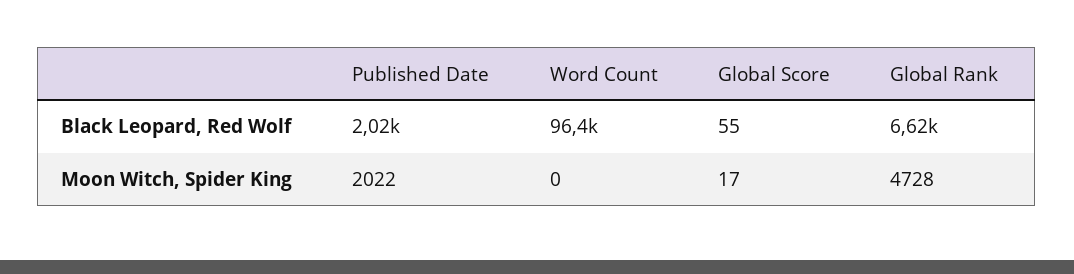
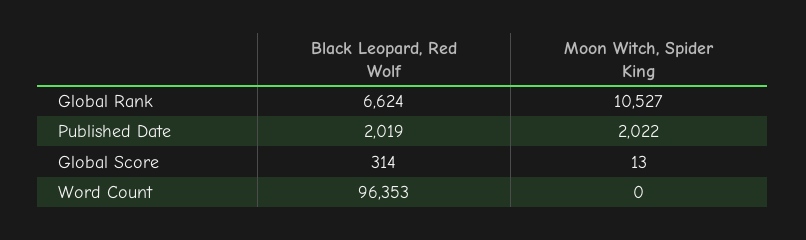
Global Score, Black Leopard, Red Wolf: 55 -> 314
Global Score, Moon Witch, Spider King: 17 -> 13
Global Rank, Moon Witch, Spider King: 4728 -> 10527

